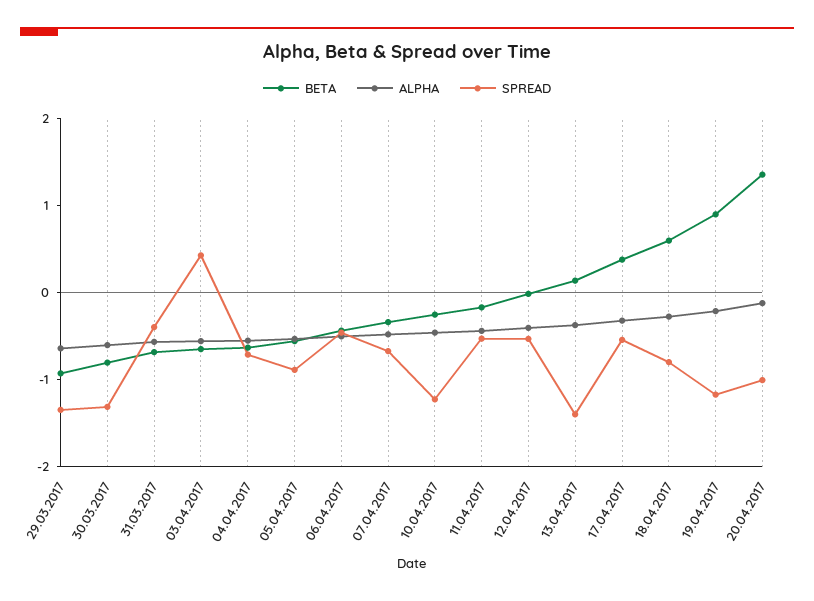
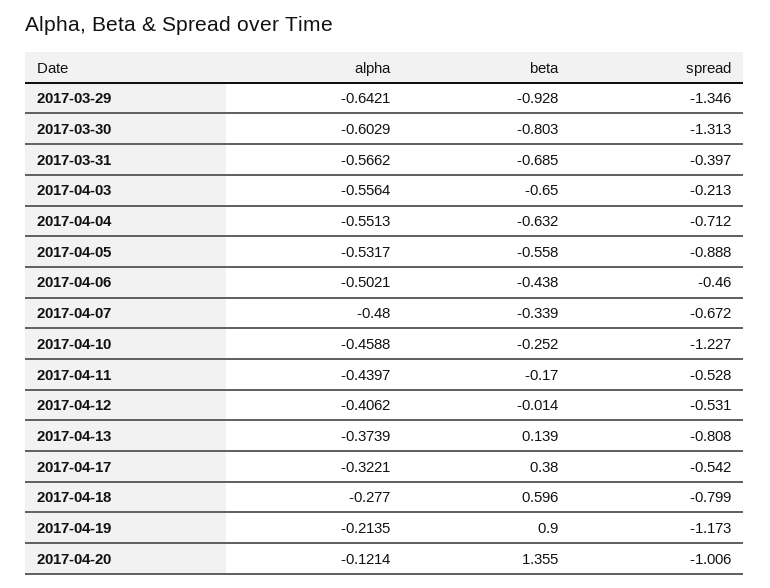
SPREAD, 03.04.2017: 0.4 -> -0.213
SPREAD, 13.04.2017: -1.4 -> -0.808

